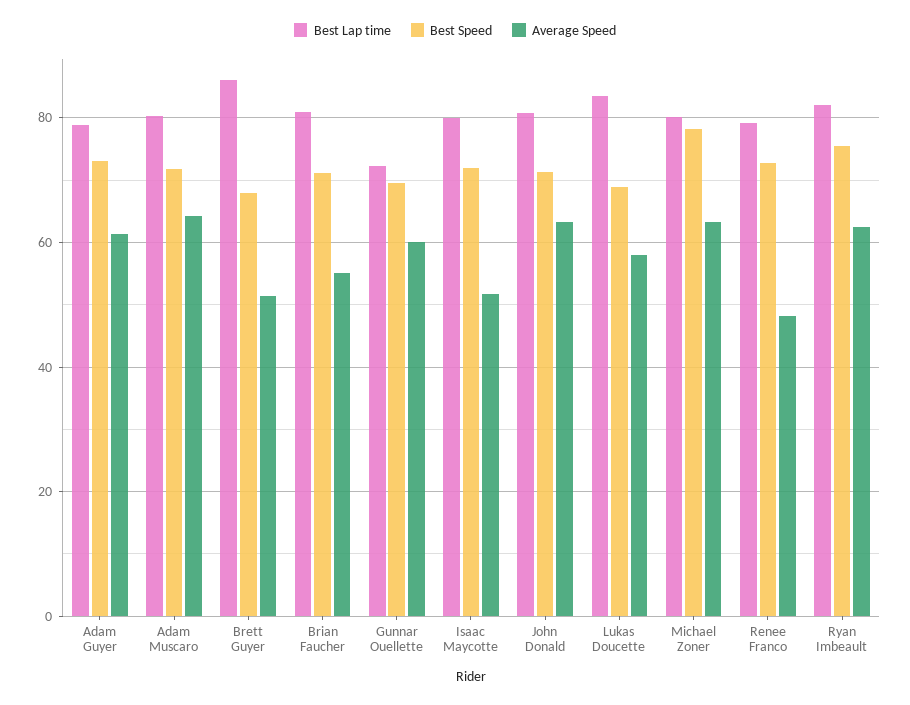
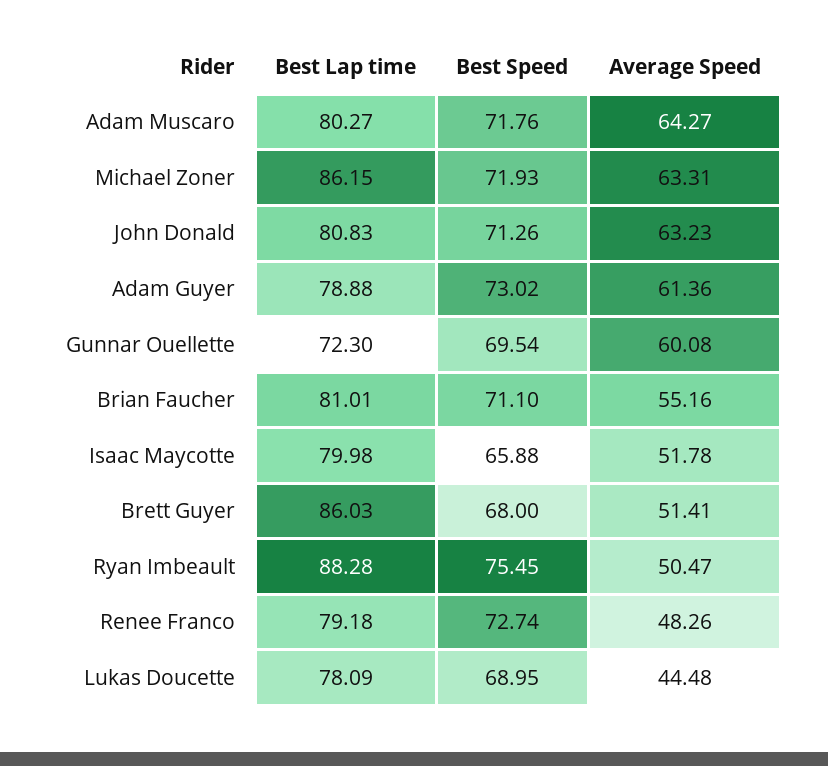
Best Speed, Isaac Maycotte: 72 -> 65.88
Best Lap time, Lukas Doucette: 84 -> 78.09
Average Speed, Lukas Doucette: 58 -> 44.48
Best Lap time, Michael Zoner: 80 -> 86.15
Best Speed, Michael Zoner: 78 -> 71.93
Best Lap time, Ryan Imbeault: 82 -> 88.28
Average Speed, Ryan Imbeault: 62 -> 50.47

